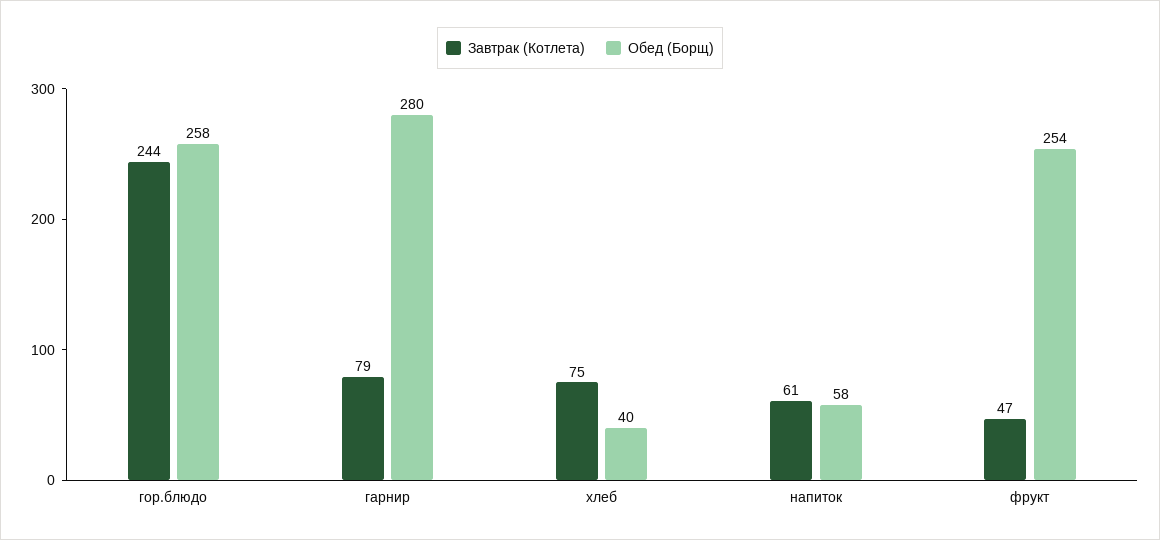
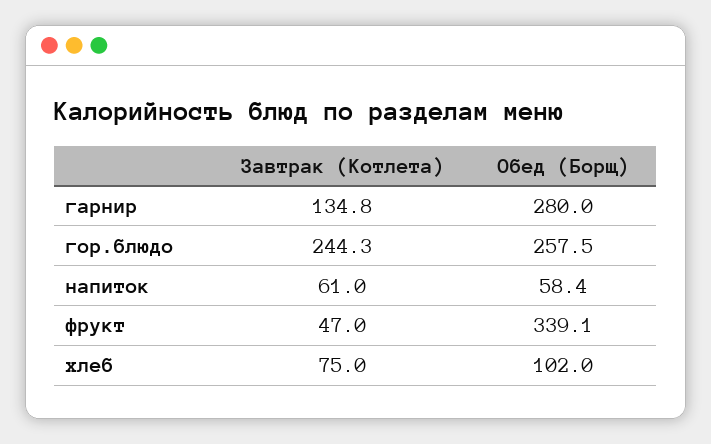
Завтрак (Котлета), гарнир: 79 -> 134.8
Обед (Борщ), хлеб: 40 -> 102
Обед (Борщ), фрукт: 254 -> 339.1

